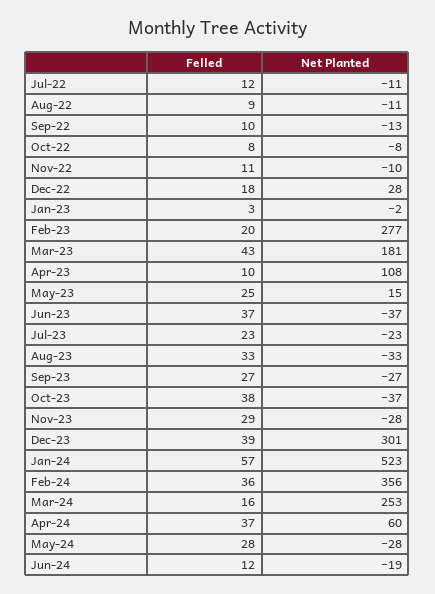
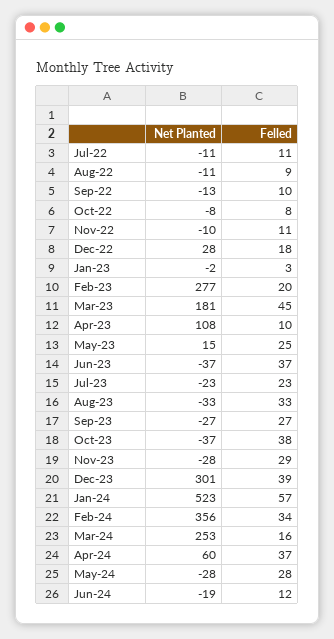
Felled, Jul-22: 12 -> 11
Felled, Mar-23: 43 -> 45
Felled, Feb-24: 36 -> 34

